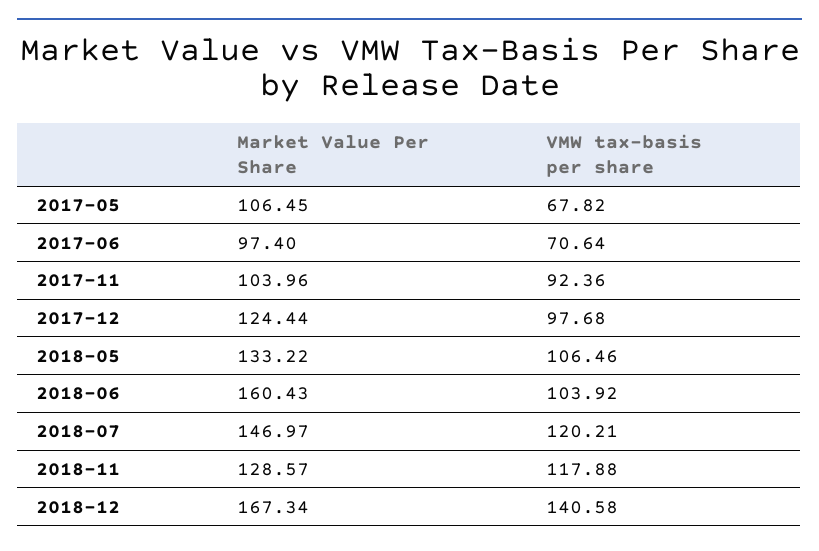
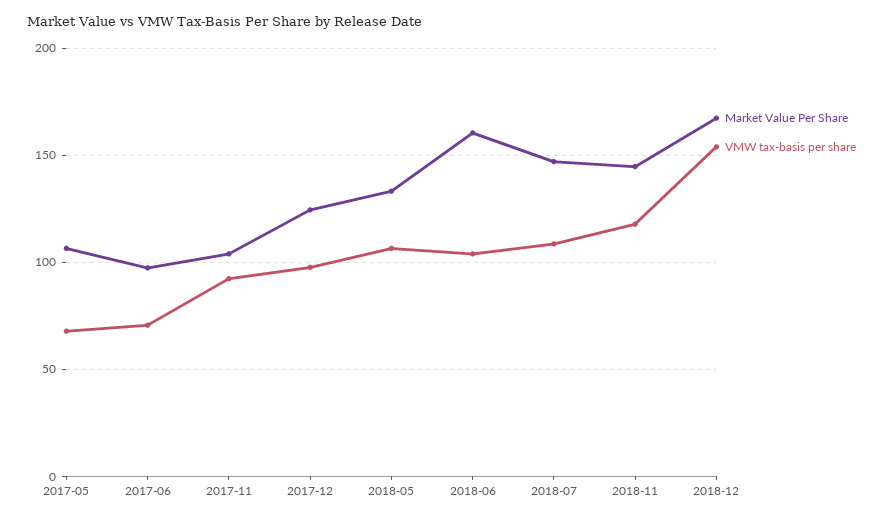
VMW tax-basis per share, 2018-07: 120.21 -> 110
Market Value Per Share, 2018-11: 128.57 -> 145
VMW tax-basis per share, 2018-12: 140.58 -> 155

